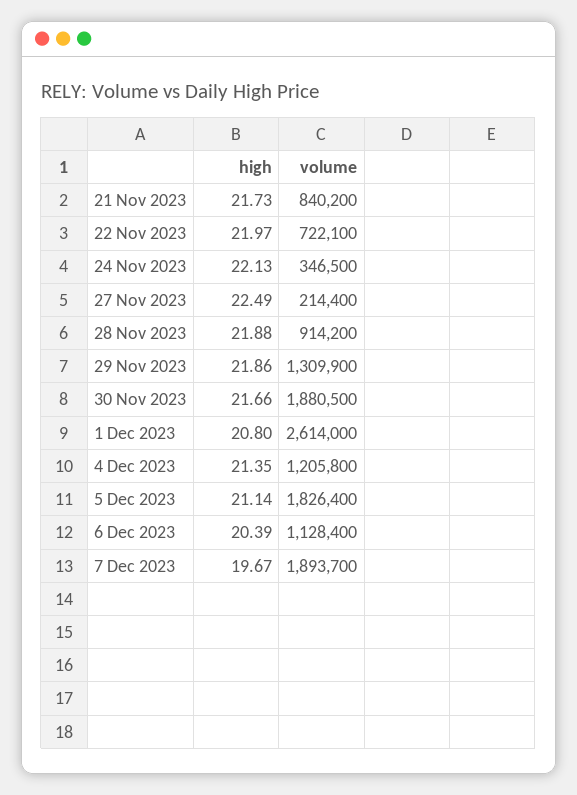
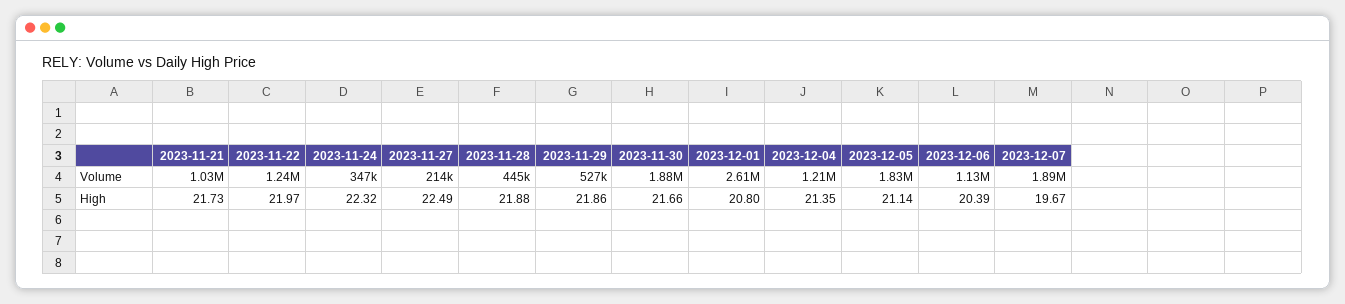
volume, 21 Nov 2023: 840200 -> 1030000
volume, 22 Nov 2023: 722100 -> 1240000
high, 24 Nov 2023: 22.13 -> 22.32
volume, 28 Nov 2023: 914200 -> 445000
volume, 29 Nov 2023: 1309900 -> 527000

